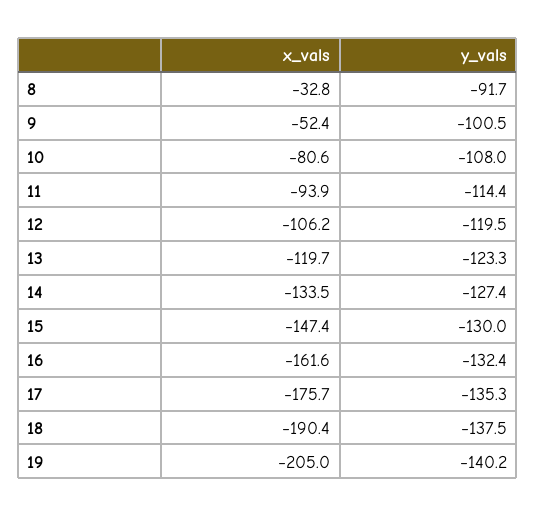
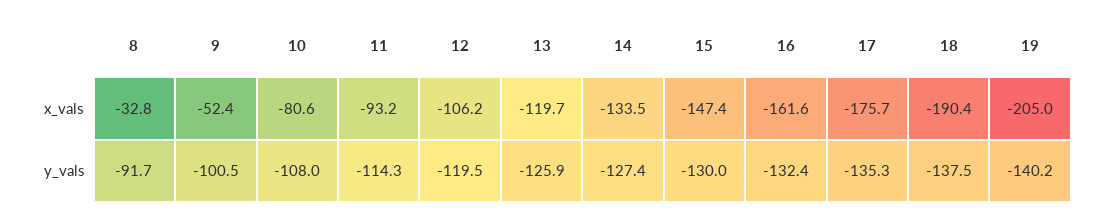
x_vals, 11: -93.9 -> -93.2
y_vals, 11: -114.4 -> -114.3
y_vals, 13: -123.3 -> -125.9

